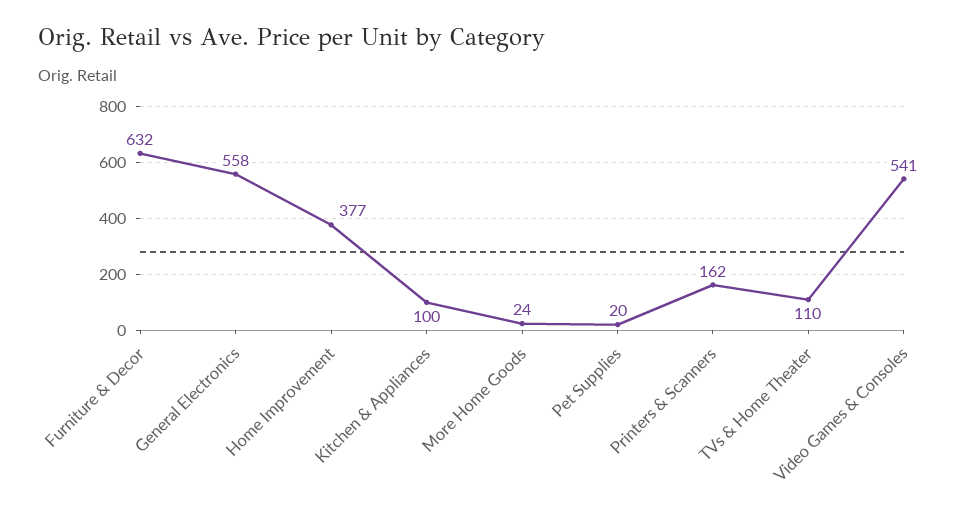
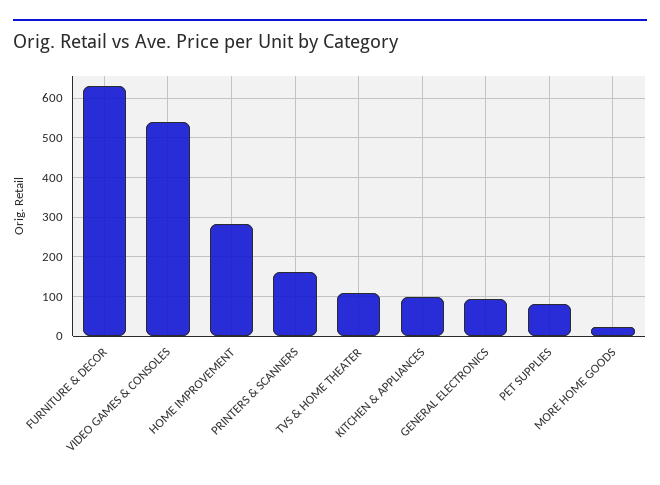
General Electronics: 558 -> 100
Home Improvement: 377 -> 280
Pet Supplies: 20 -> 80

